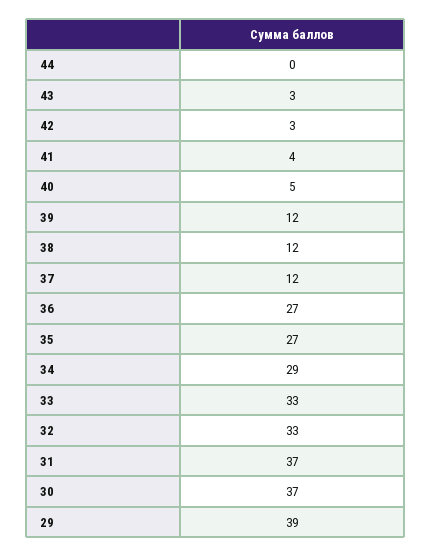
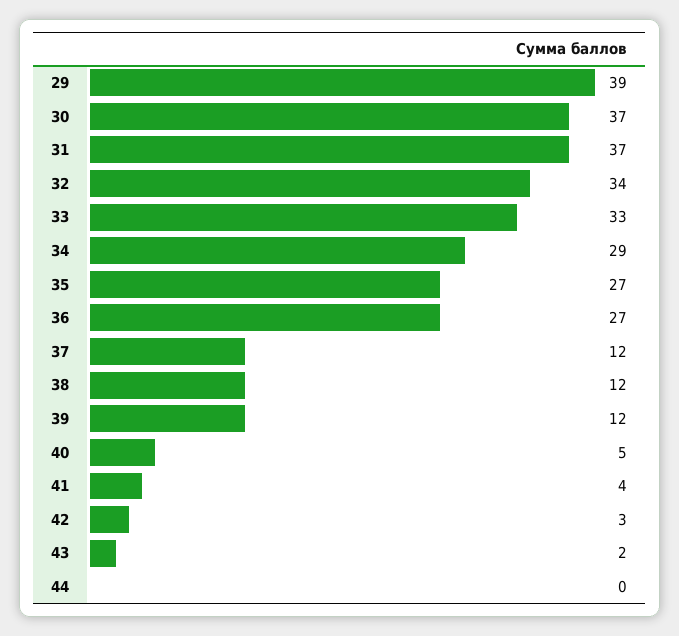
43: 3 -> 2
32: 33 -> 34

